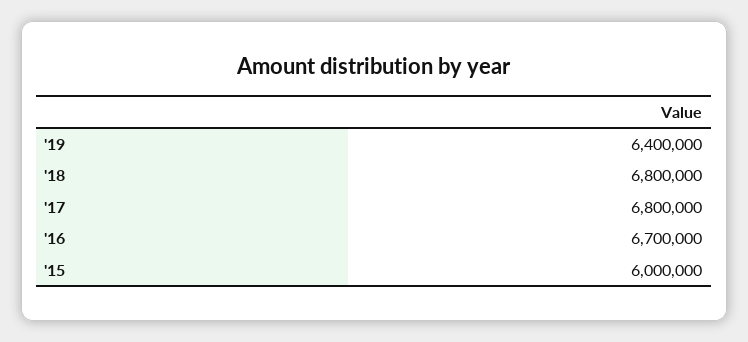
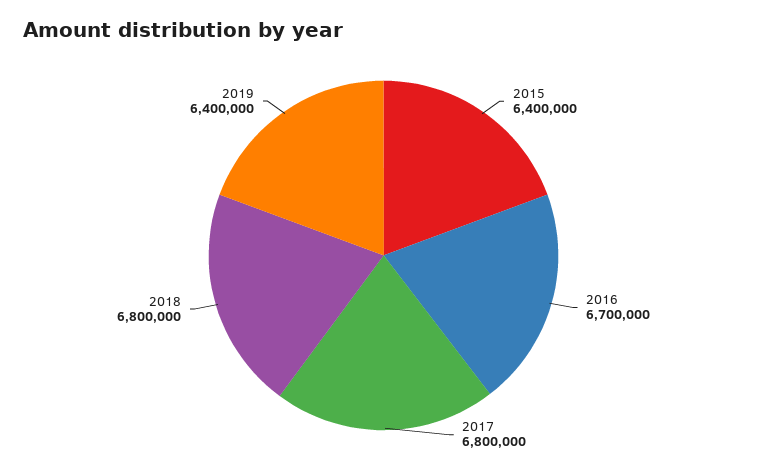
'15: 6000000 -> 6400000

